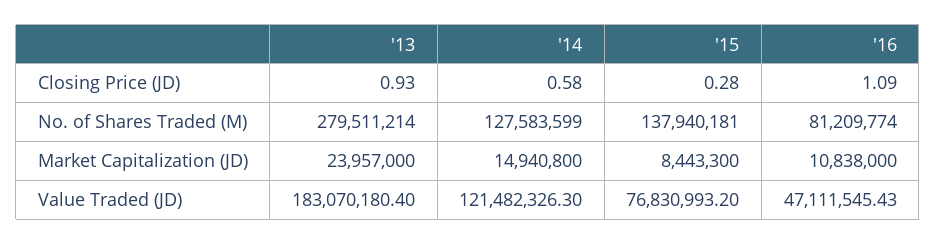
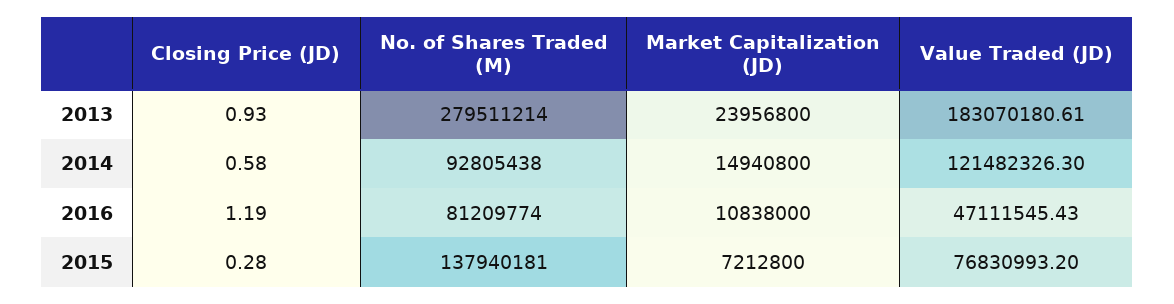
'16, Closing Price (JD): 1.09 -> 1.19
'14, No. of Shares Traded (M): 127583599 -> 92805438
'13, Market Capitalization (JD): 23957000 -> 23956800
'15, Market Capitalization (JD): 8443300 -> 7212800
'13, Value Traded (JD): 183070180.4 -> 183070180.61

